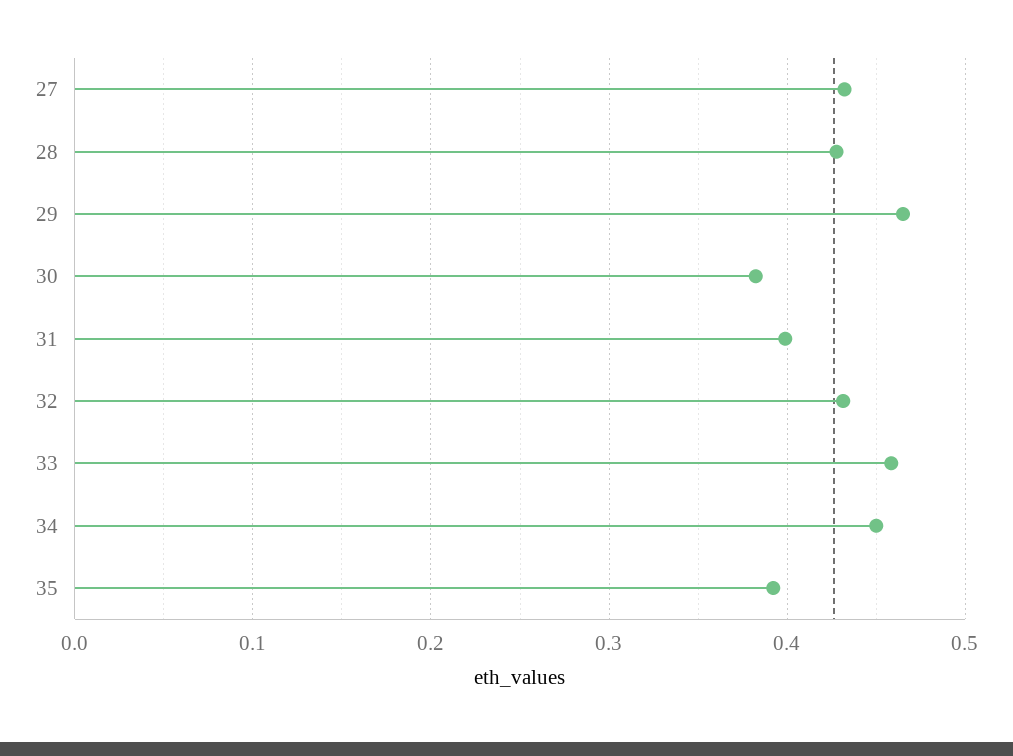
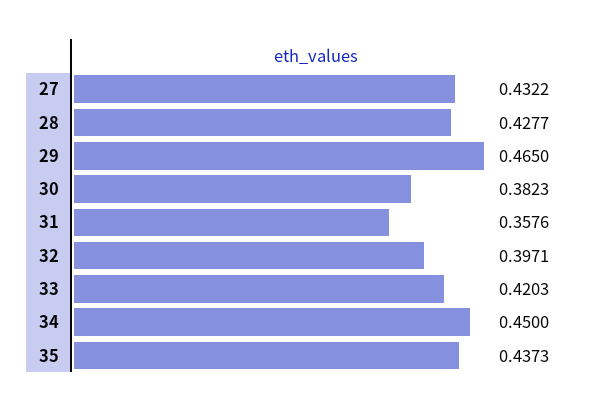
31: 0.4 -> 0.3576
32: 0.43 -> 0.3971
33: 0.46 -> 0.4203
35: 0.39 -> 0.4373

